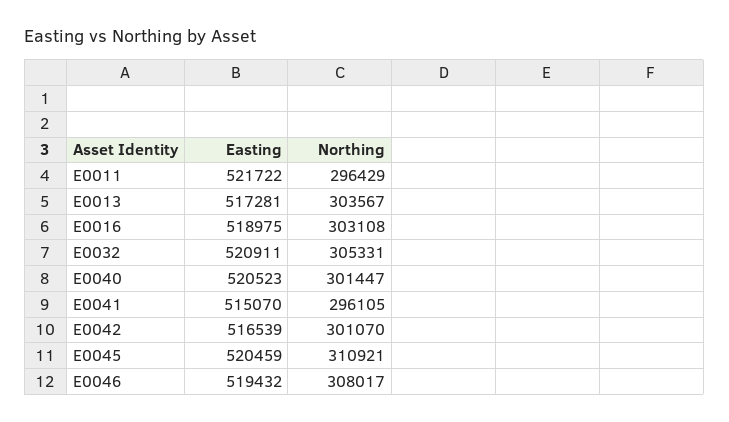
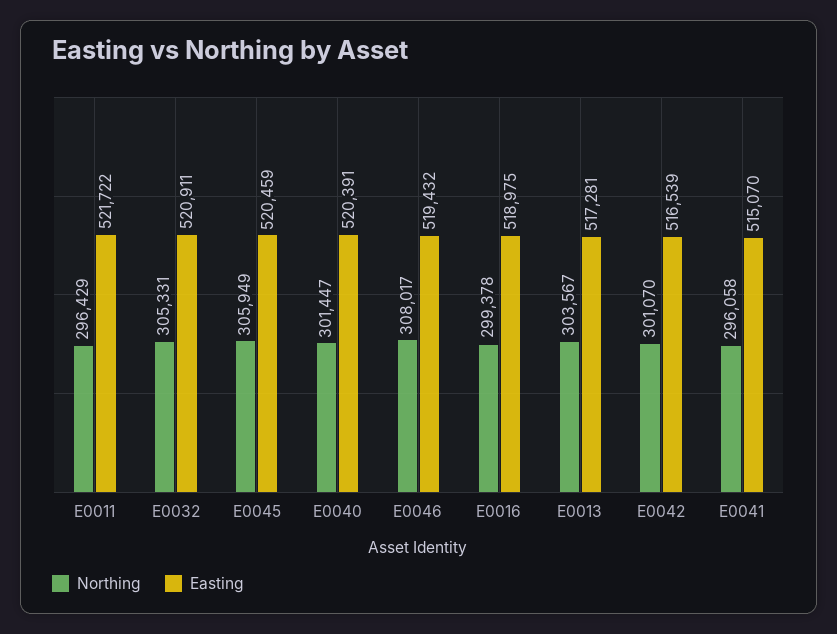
Northing, E0016: 303108 -> 299378
Easting, E0040: 520523 -> 520391
Northing, E0041: 296105 -> 296058
Northing, E0045: 310921 -> 305949

